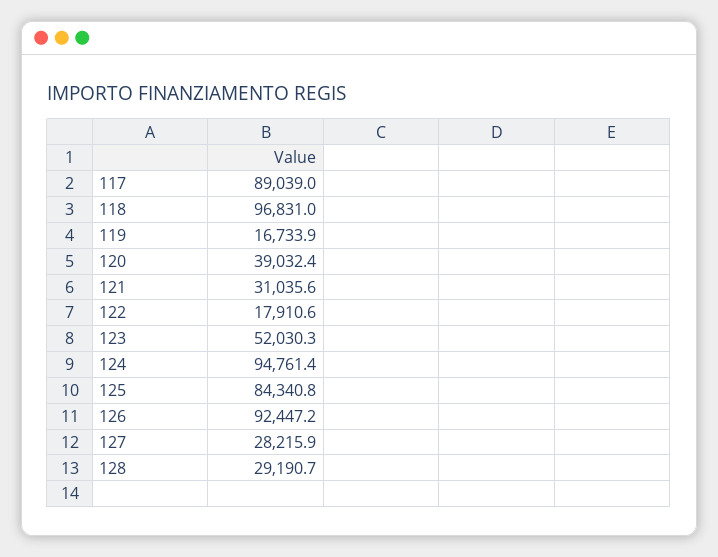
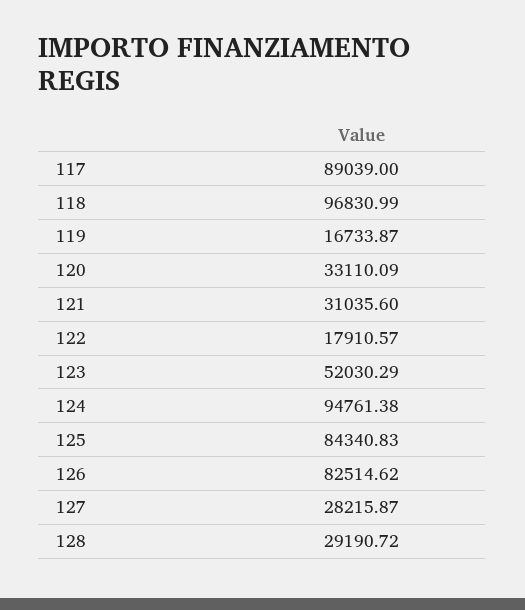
120: 39032.4 -> 33110.09
126: 92447.2 -> 82514.62

